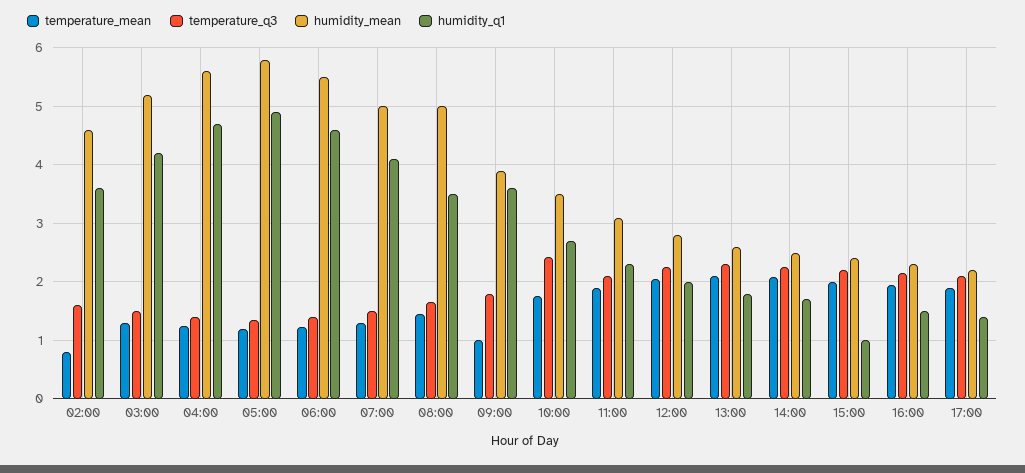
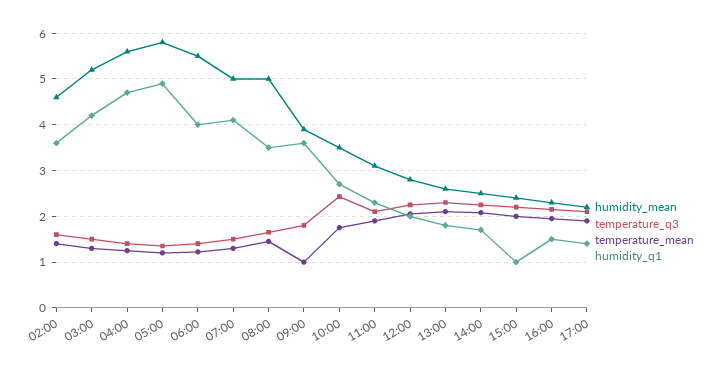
temperature_mean, 02:00: 0.8 -> 1.4
humidity_q1, 06:00: 4.6 -> 4

